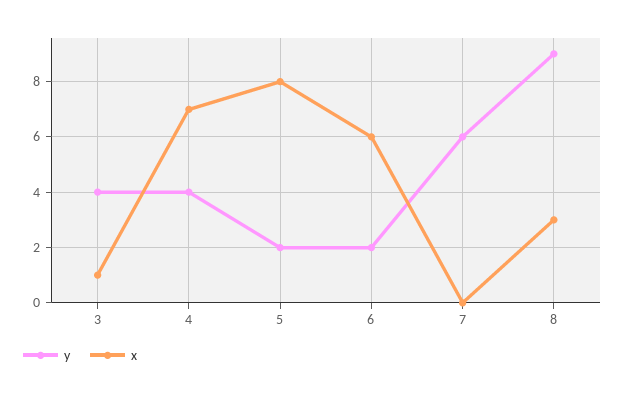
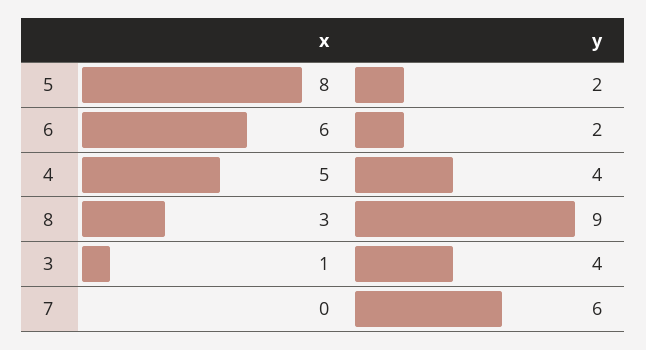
x, 4: 7 -> 5

